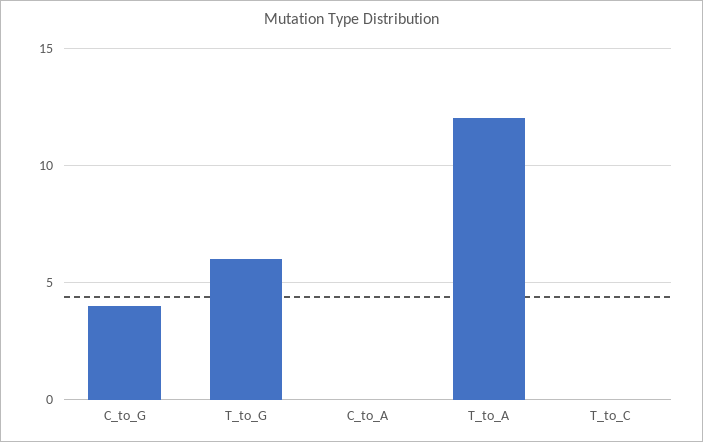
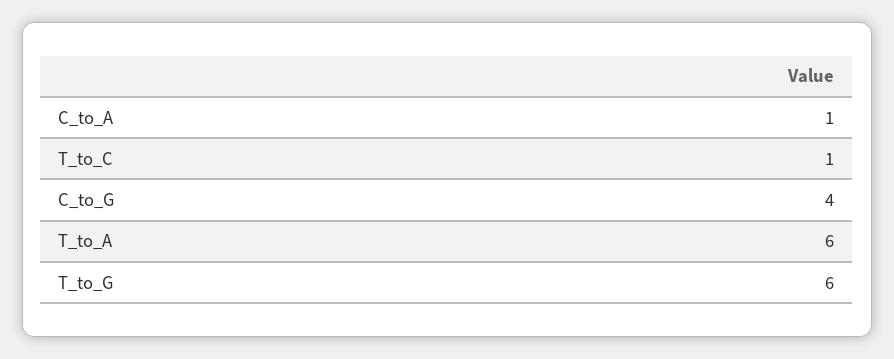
C_to_A: 0 -> 1
T_to_A: 12 -> 6
T_to_C: 0 -> 1

